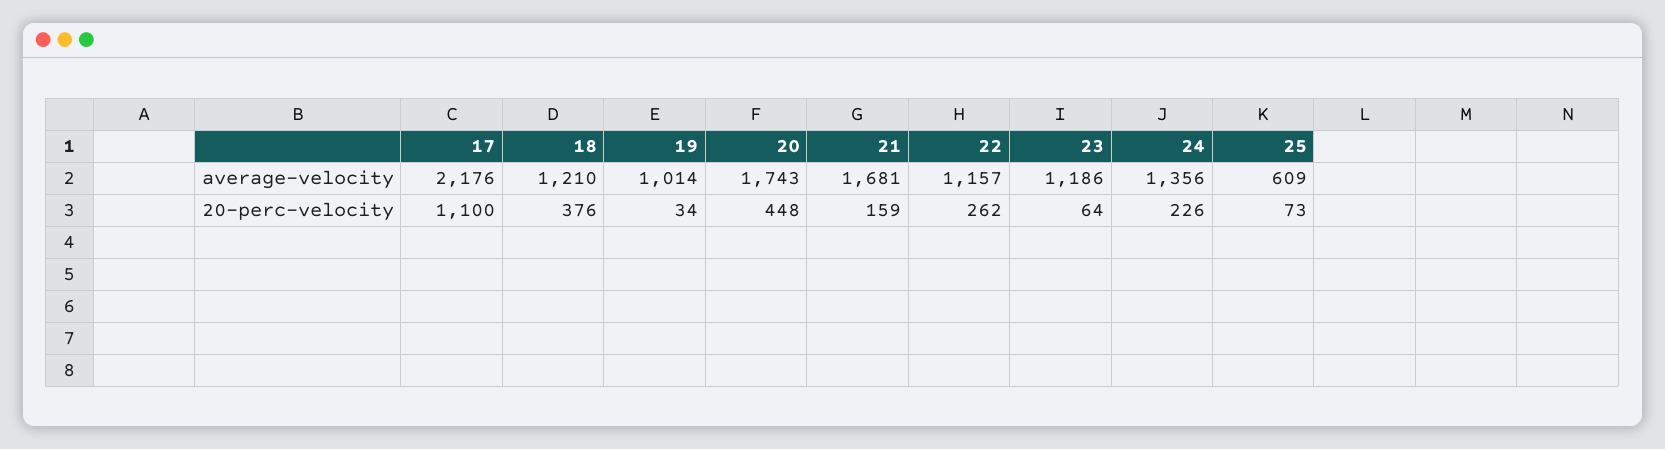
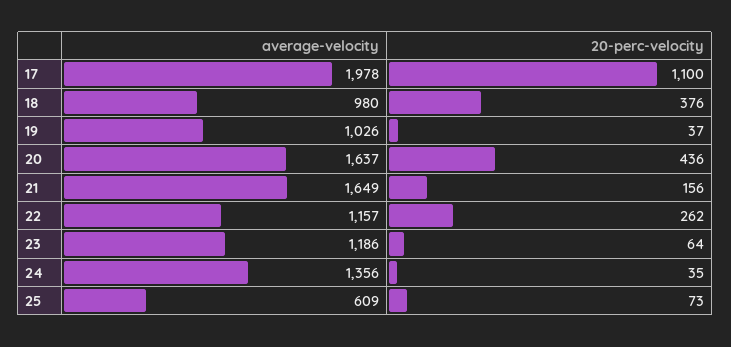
17, average-velocity: 2176 -> 1978
18, average-velocity: 1210 -> 980
19, average-velocity: 1014 -> 1026
20, average-velocity: 1743 -> 1637
21, average-velocity: 1681 -> 1649
19, 20-perc-velocity: 34 -> 37
20, 20-perc-velocity: 448 -> 436
21, 20-perc-velocity: 159 -> 156
24, 20-perc-velocity: 226 -> 35

